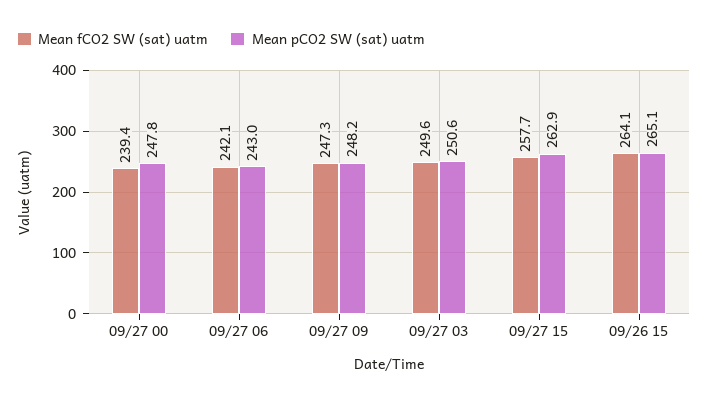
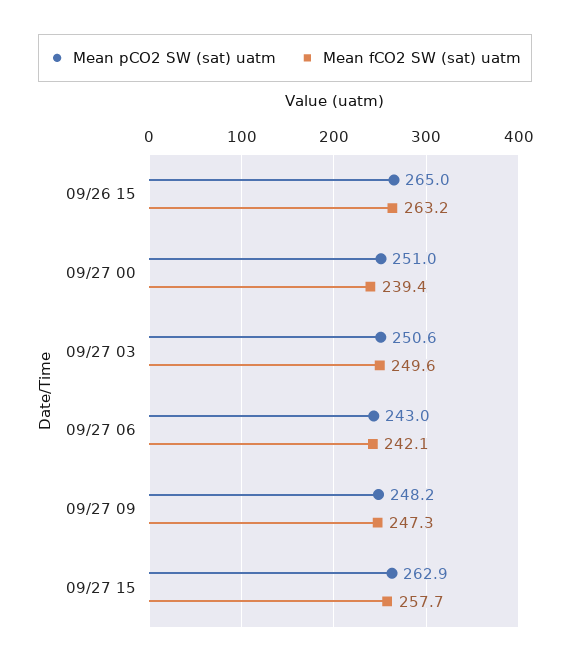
Mean pCO2 SW (sat) uatm, 09/27 00: 247.8 -> 251
Mean fCO2 SW (sat) uatm, 09/26 15: 264.1 -> 263.2
Mean pCO2 SW (sat) uatm, 09/26 15: 265.1 -> 265

